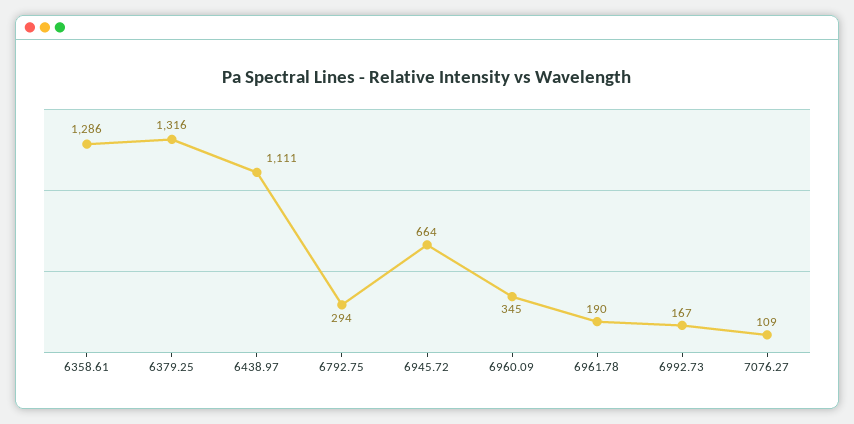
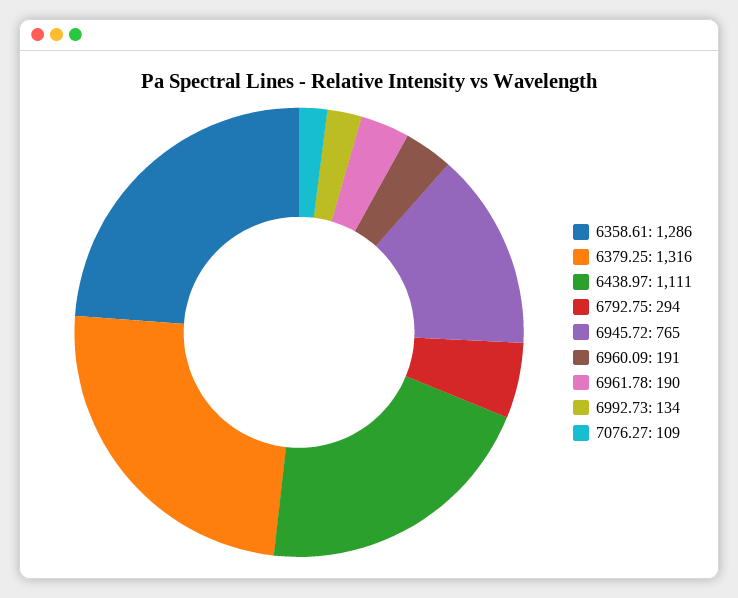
6945.72: 664 -> 765
6960.09: 345 -> 191
6992.73: 167 -> 134

